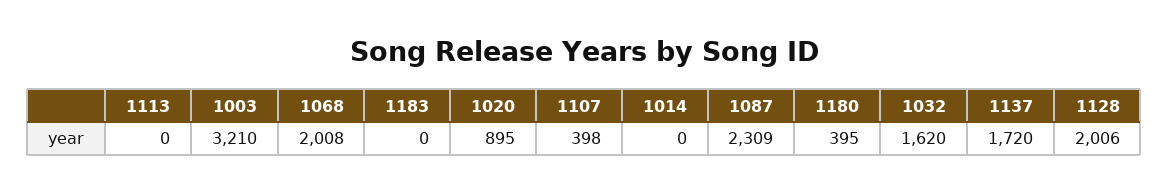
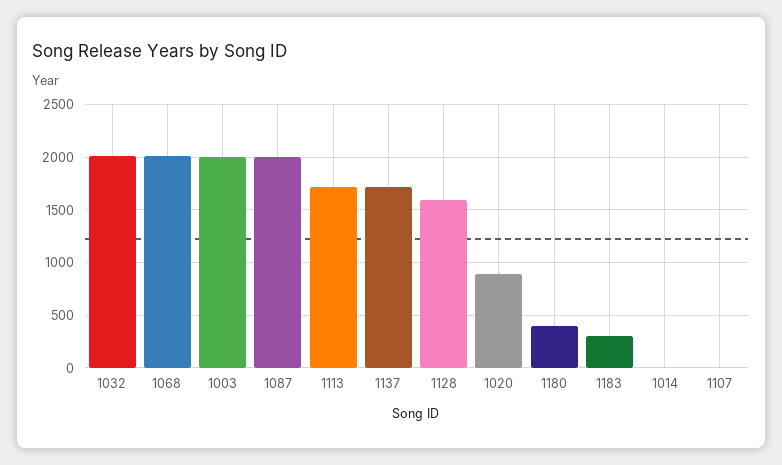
1113: 0 -> 1700
1003: 3210 -> 2000
1183: 0 -> 300
1107: 398 -> 0
1087: 2309 -> 2000
1032: 1620 -> 2000
1128: 2006 -> 1600

